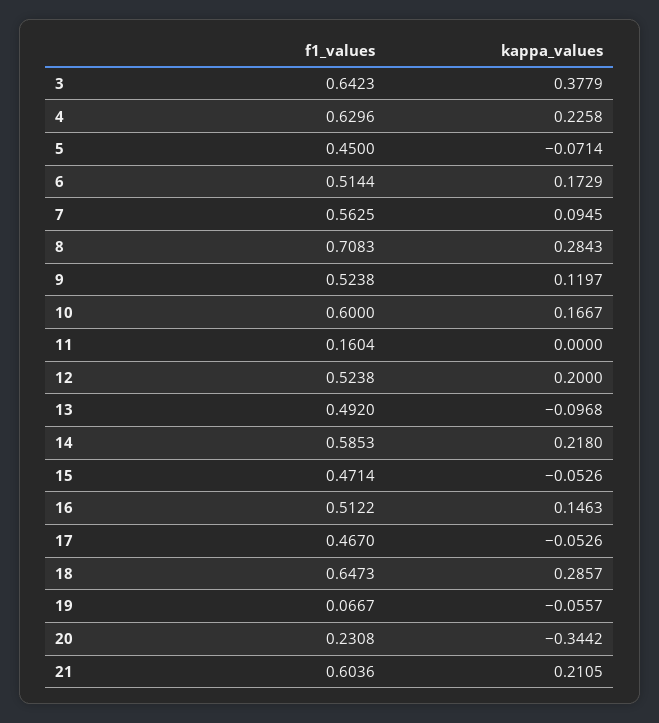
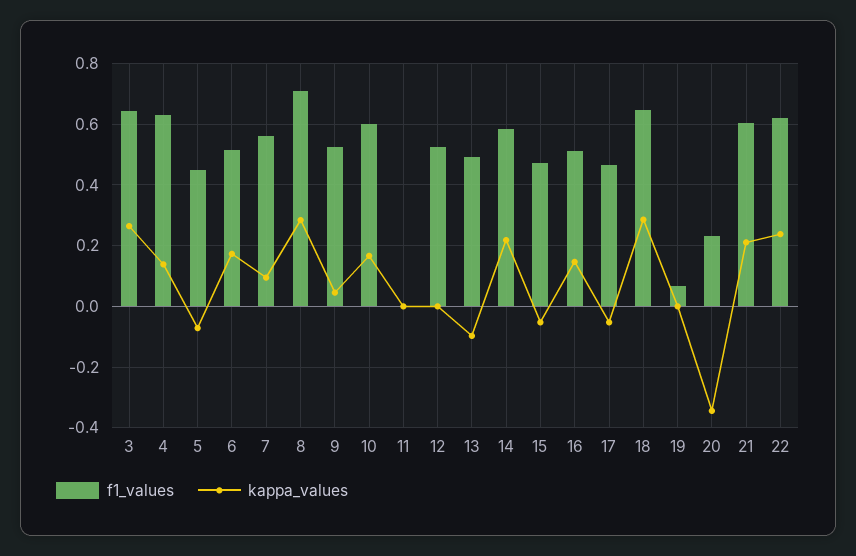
kappa_values, 3: 0.3779 -> 0.26
kappa_values, 4: 0.2258 -> 0.14
kappa_values, 9: 0.1197 -> 0.04
f1_values, 11: 0.1604 -> 0
kappa_values, 12: 0.2 -> 0
kappa_values, 19: -0.0557 -> 0
f1_values, 22: none -> 0.62
kappa_values, 22: none -> 0.24

